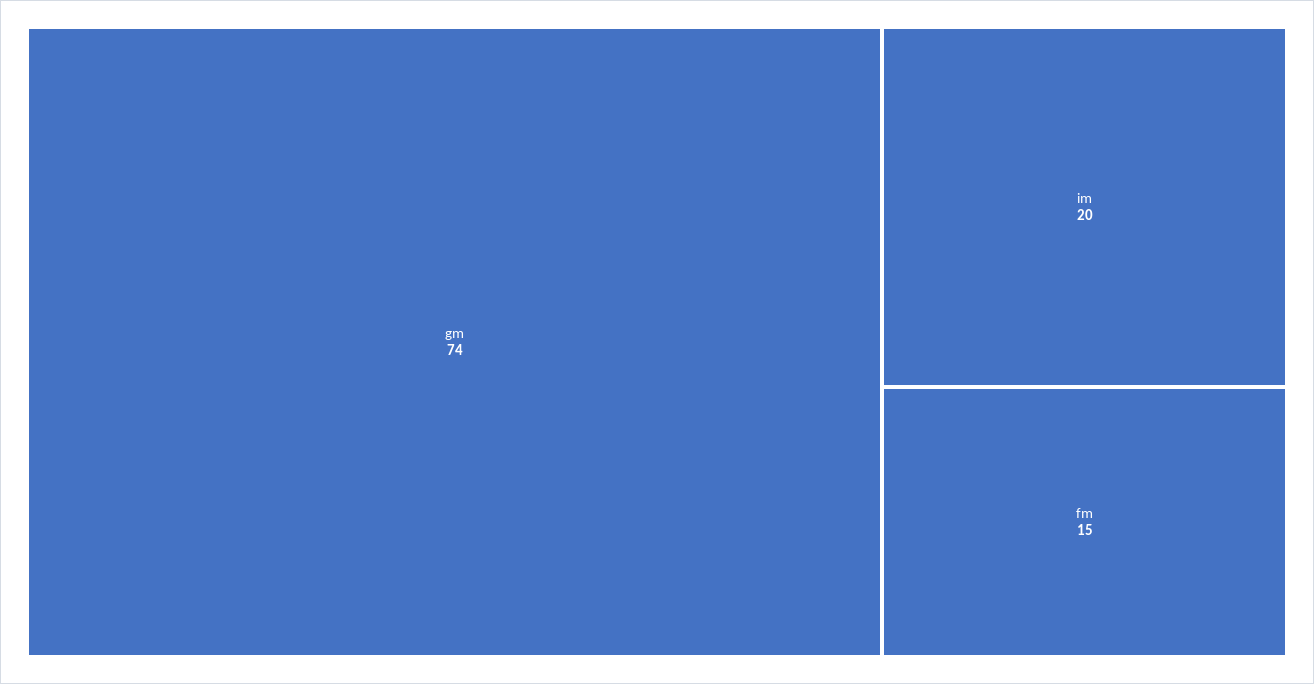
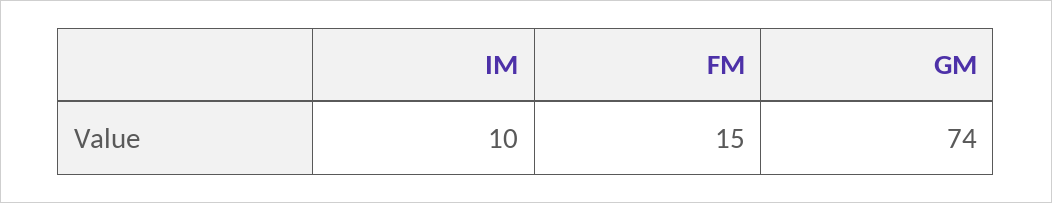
im: 20 -> 10

